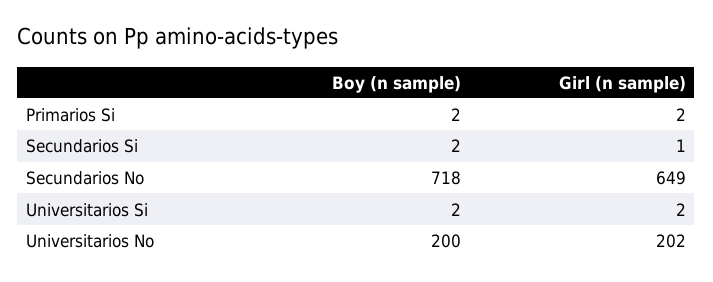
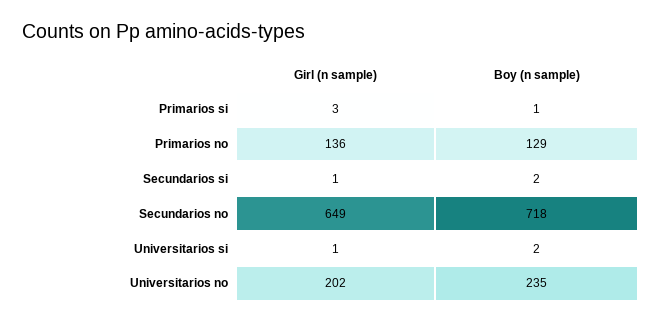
Boy (n sample), Primarios Si: 2 -> 1
Girl (n sample), Primarios Si: 2 -> 3
Girl (n sample), Universitarios Si: 2 -> 1
Boy (n sample), Universitarios No: 200 -> 235
Girl (n sample), Primarios no: none -> 136
Boy (n sample), Primarios no: none -> 129

